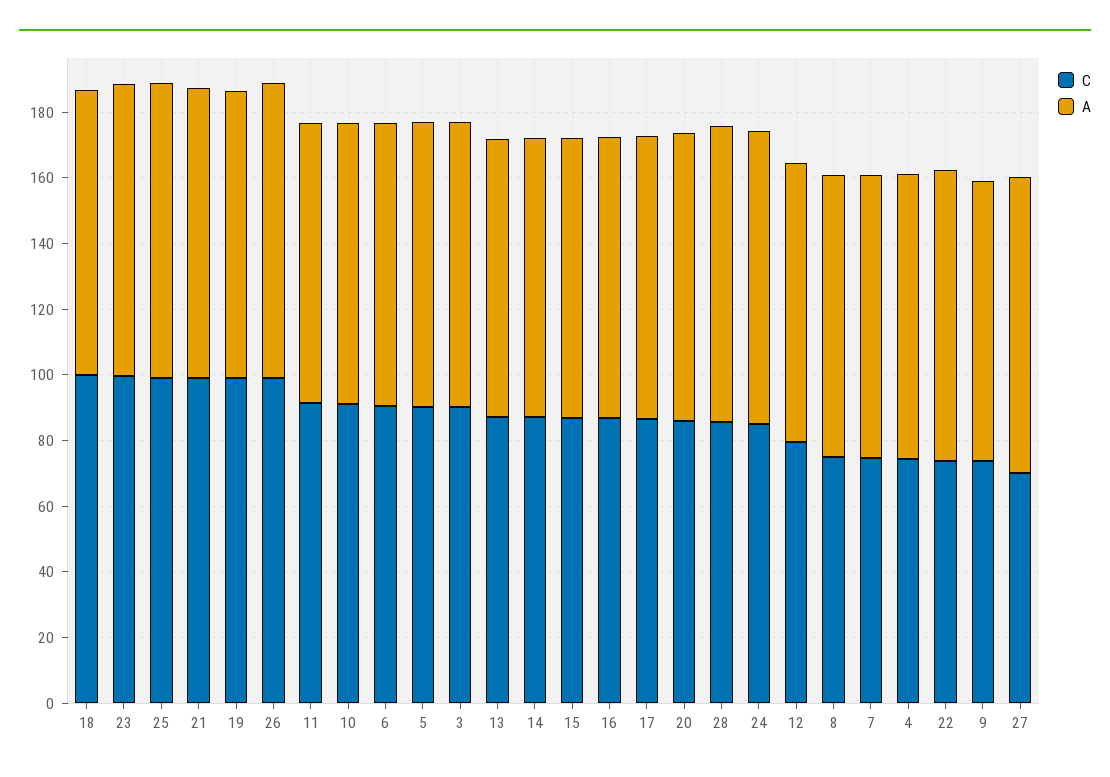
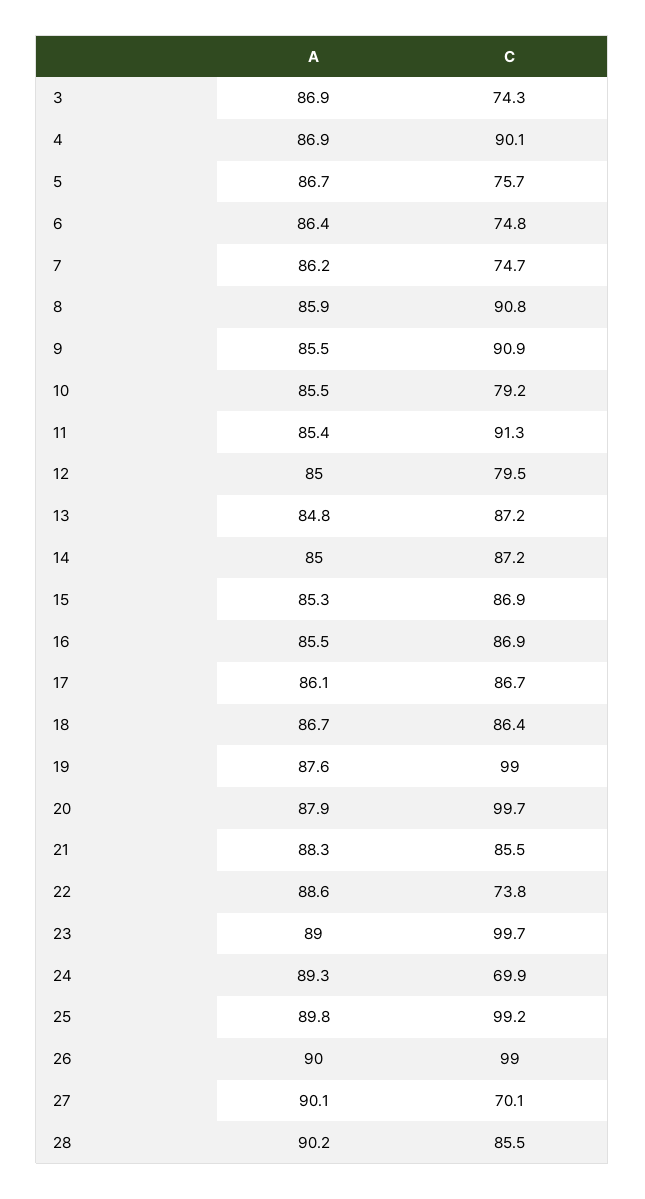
C, 18: 100 -> 86.4
C, 21: 100 -> 85.5
C, 10: 90 -> 79.2
C, 6: 90 -> 74.8
C, 5: 90 -> 75.7
C, 3: 90 -> 74.3
C, 20: 85 -> 99.7
C, 24: 85 -> 69.9
C, 8: 75 -> 90.8
C, 4: 75 -> 90.1
C, 9: 75 -> 90.9

